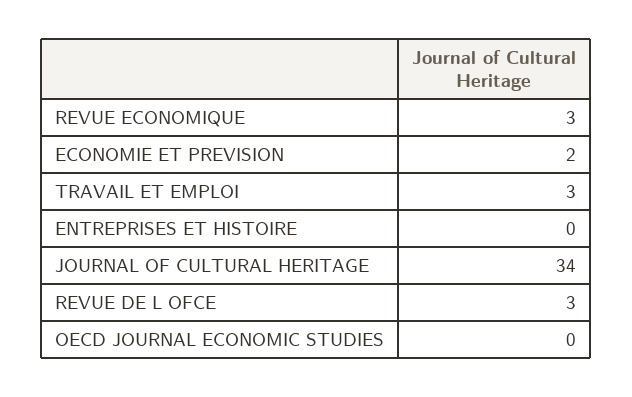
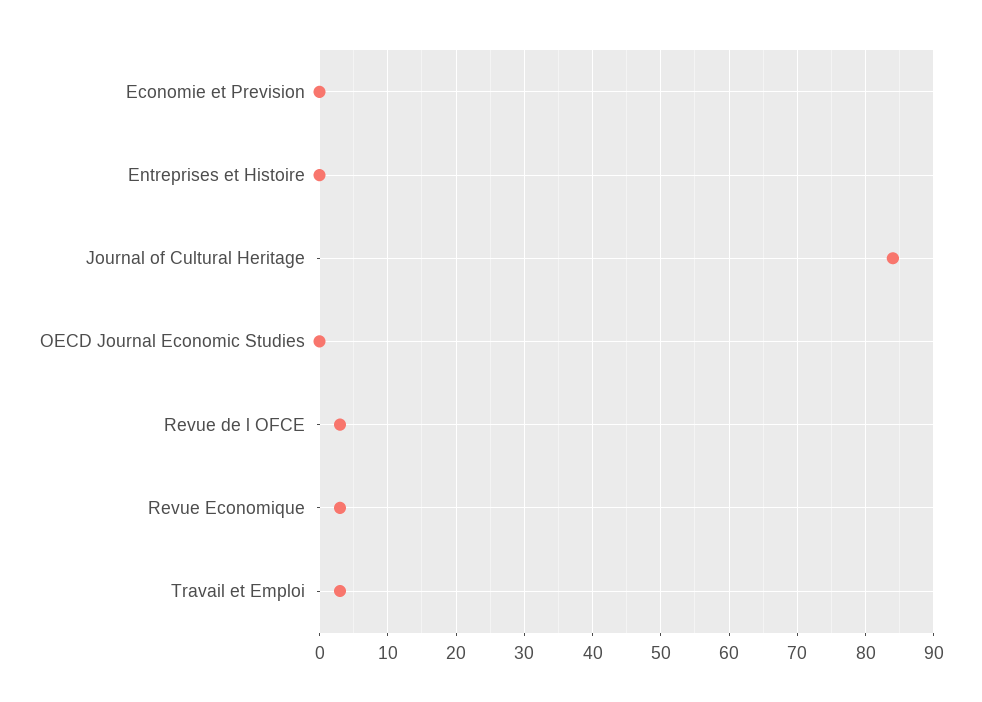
ECONOMIE ET PREVISION: 2 -> 0
JOURNAL OF CULTURAL HERITAGE: 34 -> 84

